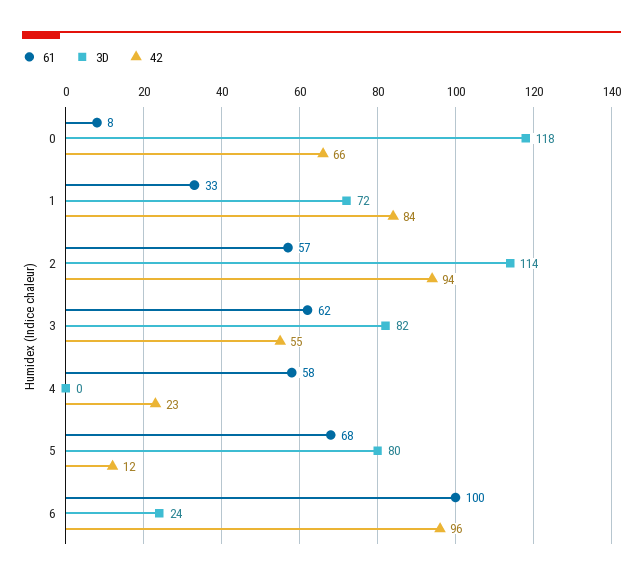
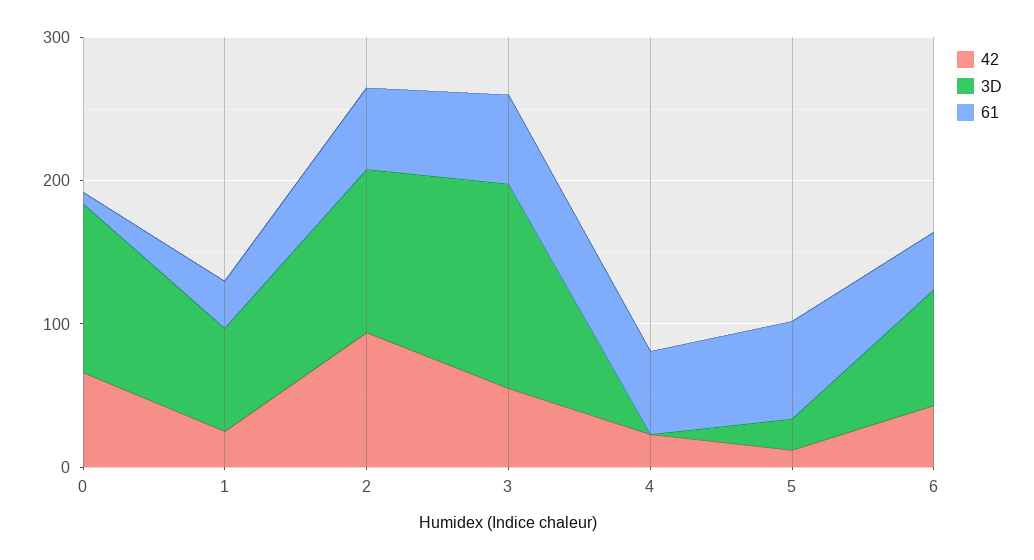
42, 1: 84 -> 20
3D, 3: 82 -> 140
3D, 5: 80 -> 20
61, 6: 100 -> 40
3D, 6: 24 -> 80
42, 6: 96 -> 40

